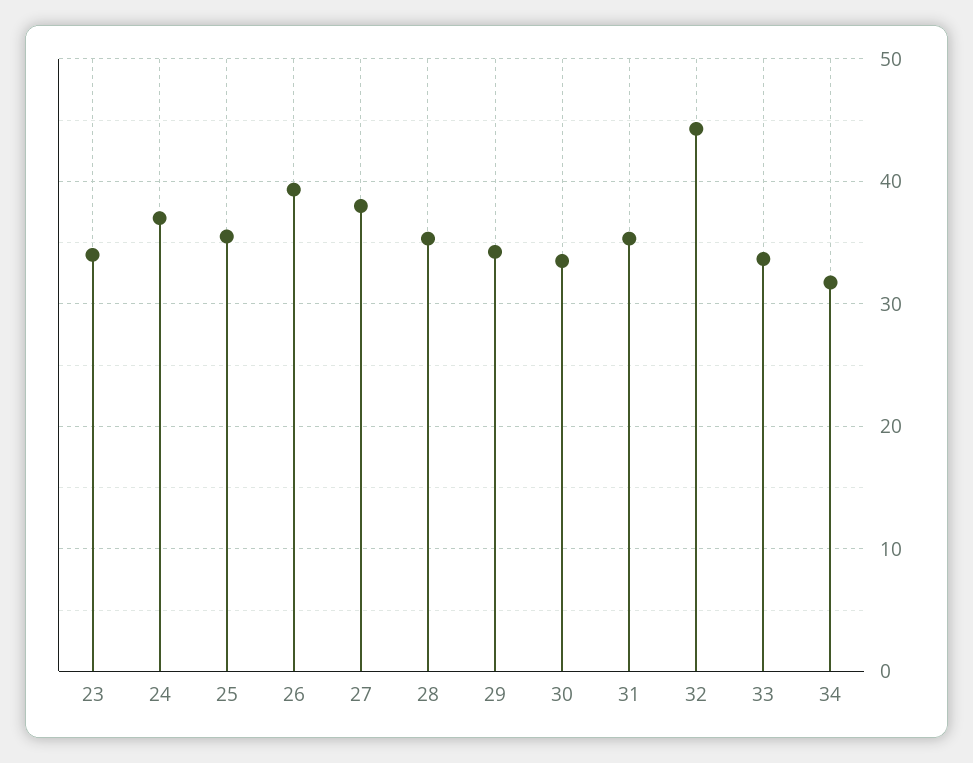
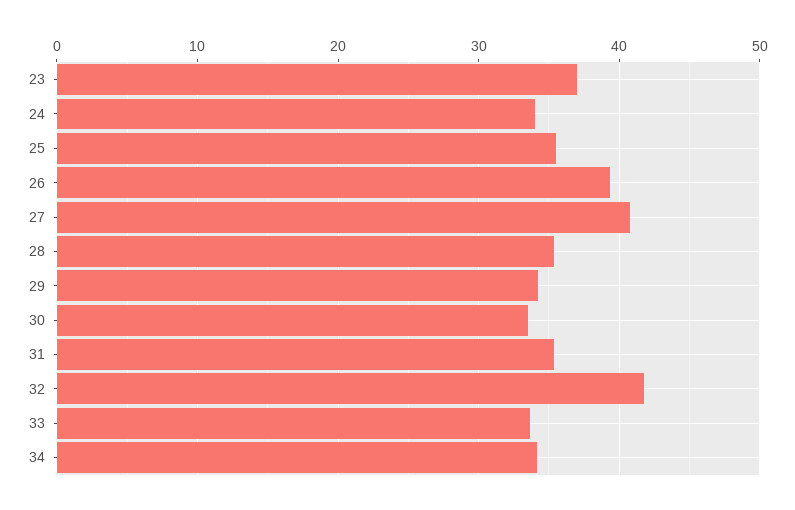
23: 34 -> 37
24: 37 -> 34
27: 38 -> 41
32: 44 -> 42
34: 32 -> 34

